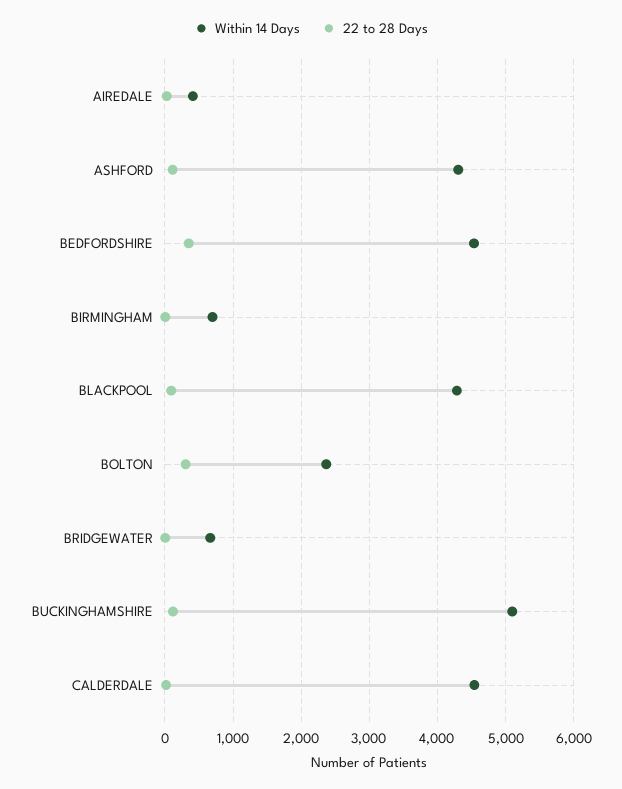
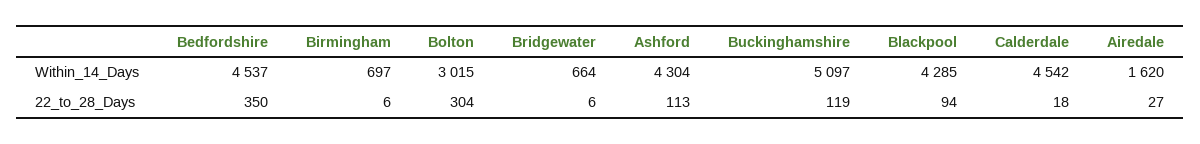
Within 14 Days, AIREDALE: 400 -> 1620
Within 14 Days, BOLTON: 2400 -> 3015

